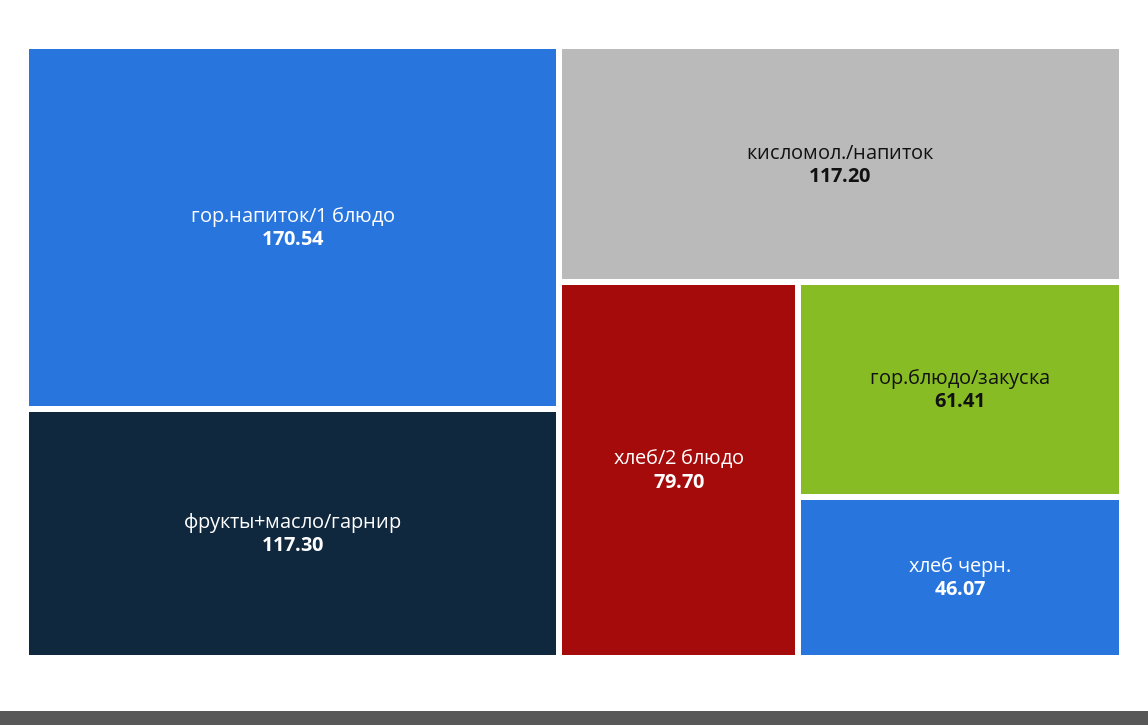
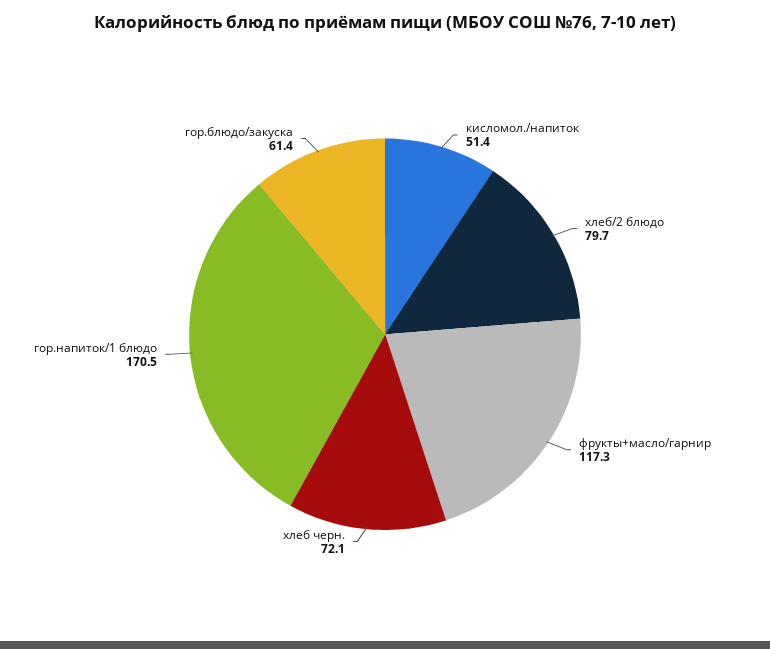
кисломол./напиток: 117.2 -> 51.4
хлеб черн.: 46.07 -> 72.1

